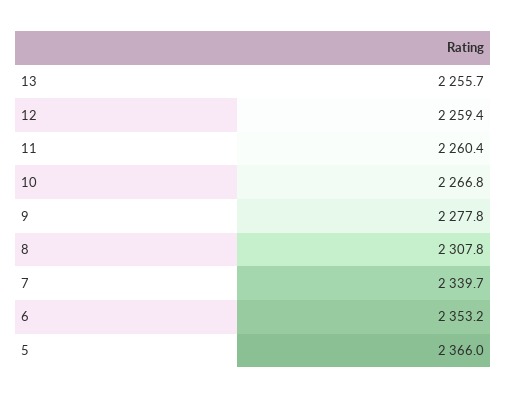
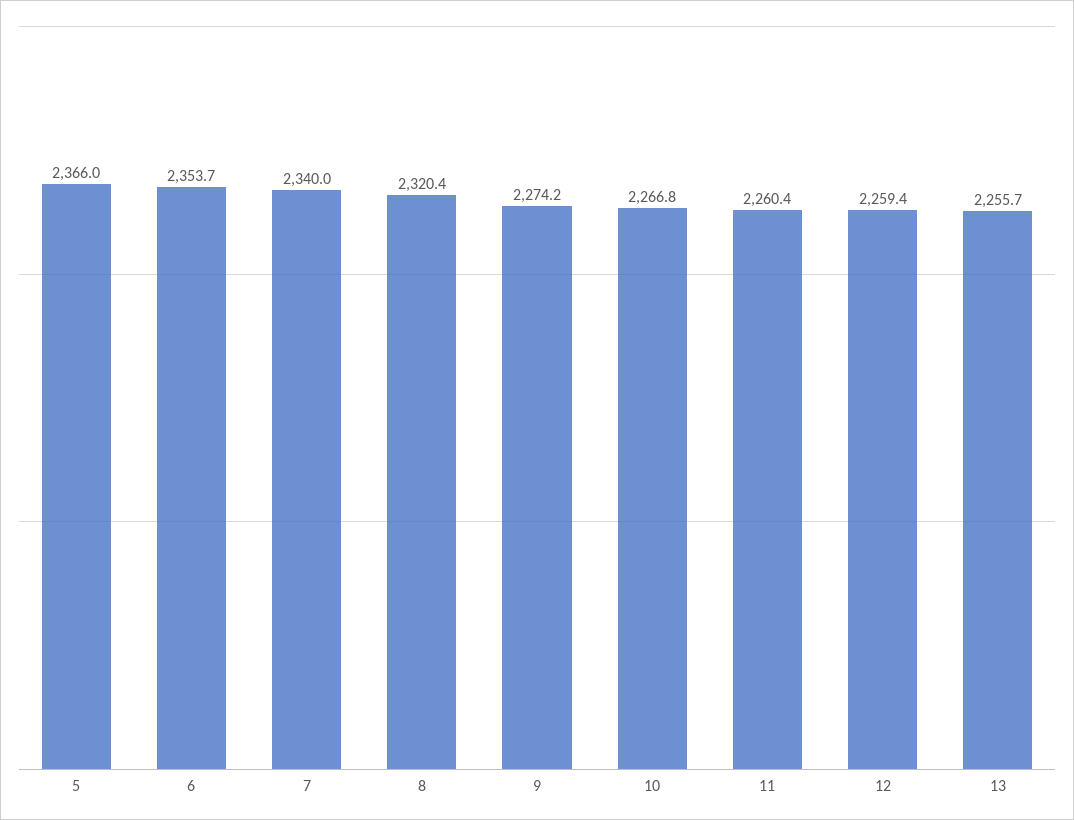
9: 2277.8 -> 2274.2
8: 2307.8 -> 2320.4
7: 2339.7 -> 2340
6: 2353.2 -> 2353.7

